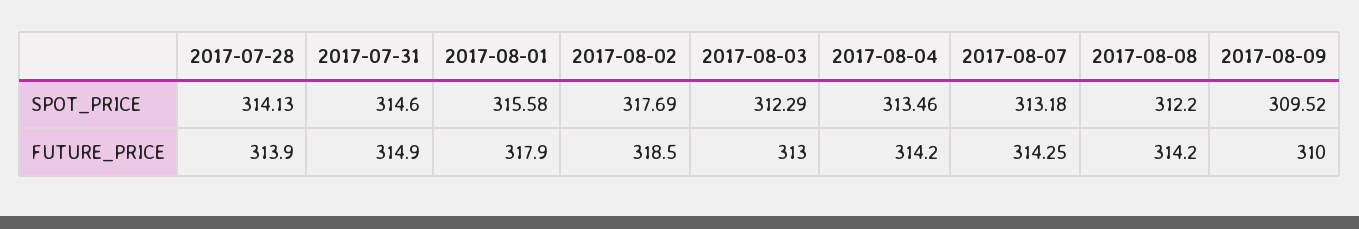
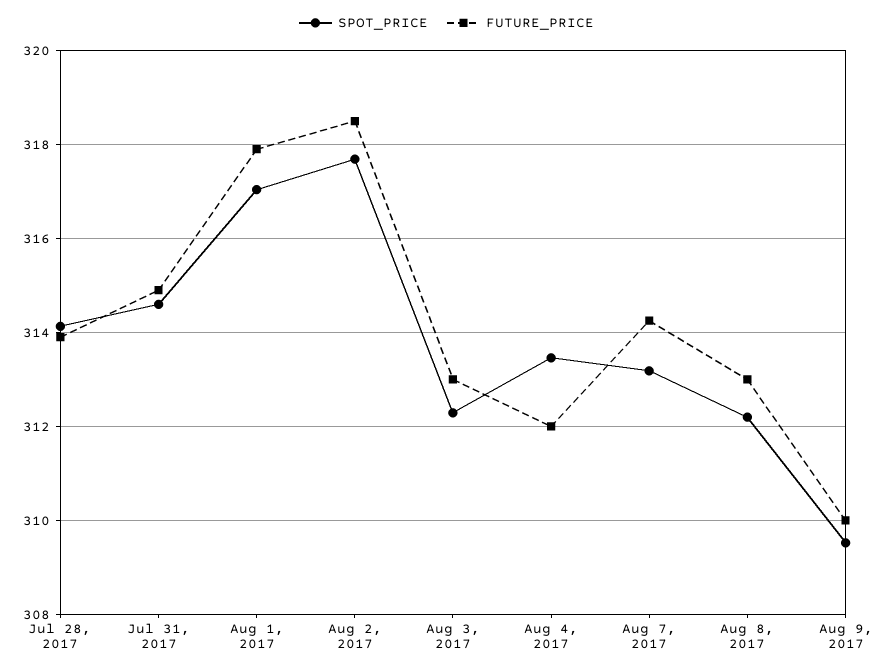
SPOT_PRICE, 2017-08-01: 315.58 -> 317
FUTURE_PRICE, 2017-08-04: 314.2 -> 312
FUTURE_PRICE, 2017-08-08: 314.2 -> 313

